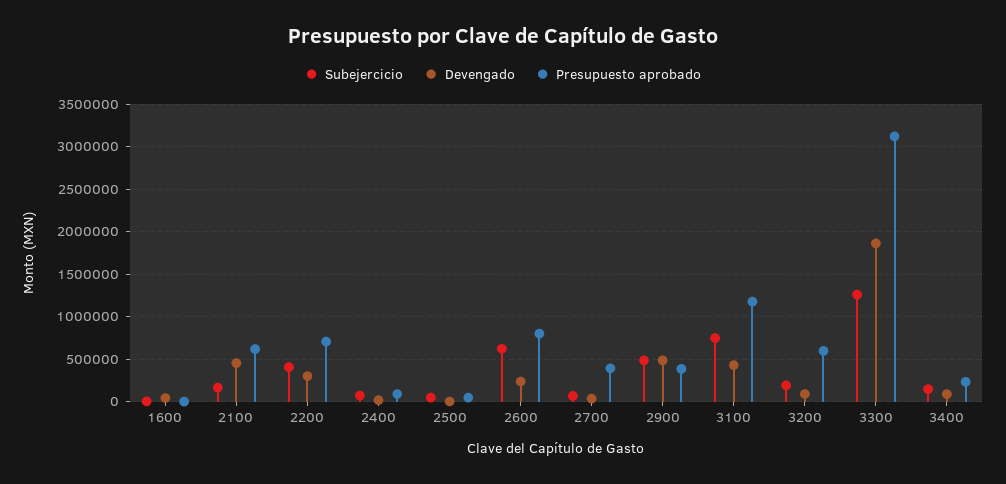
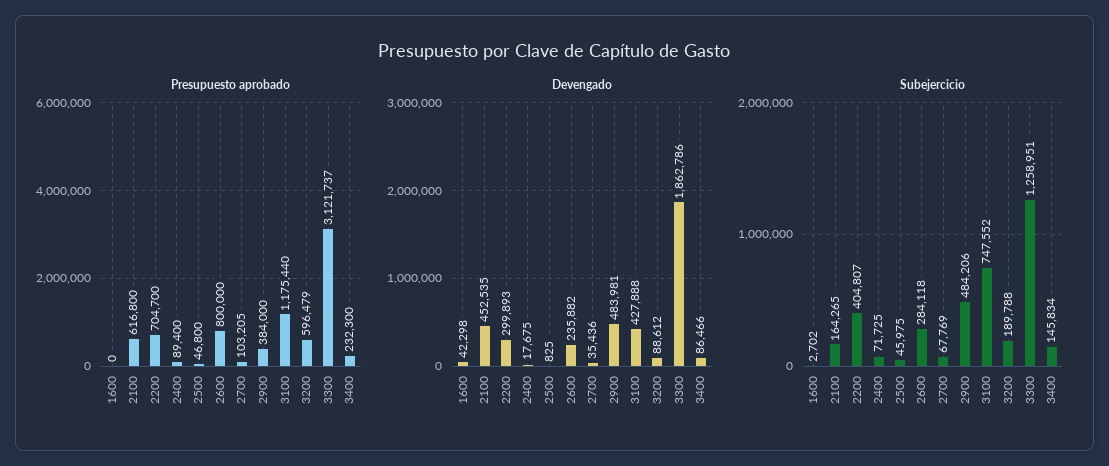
Subejercicio, 2600: 600000 -> 284118
Presupuesto aprobado, 2700: 400000 -> 103205

